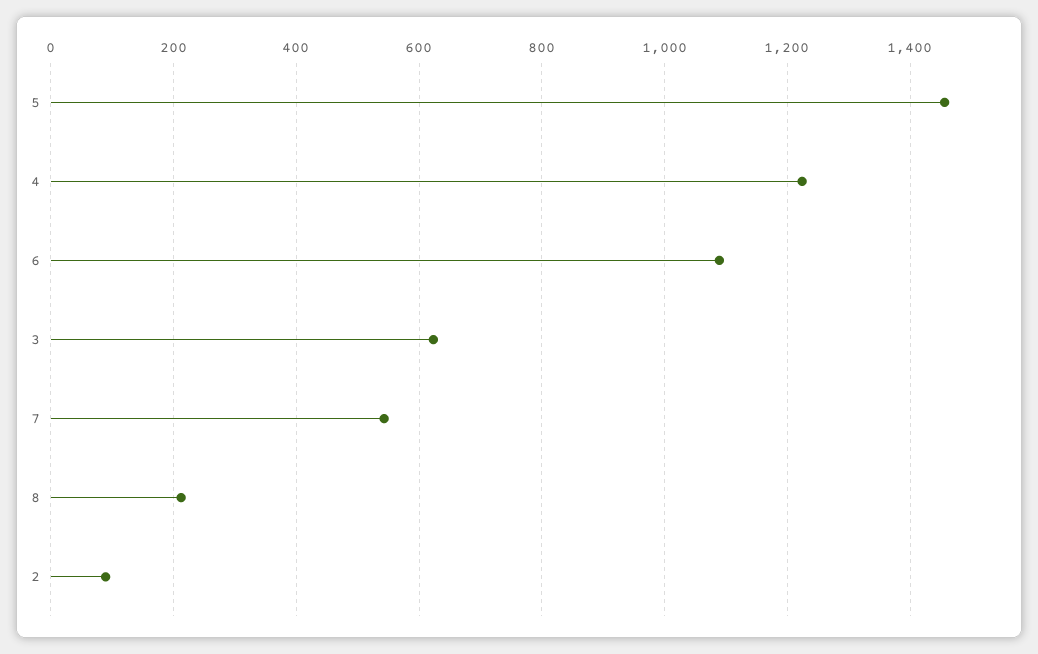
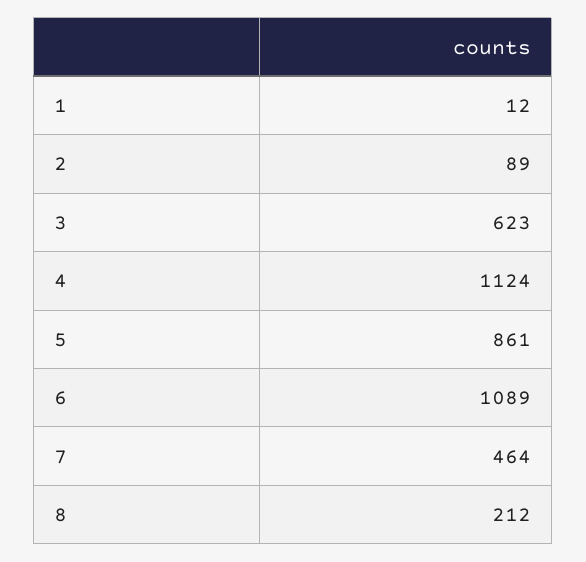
5: 1460 -> 861
4: 1220 -> 1124
7: 540 -> 464
1: none -> 12

